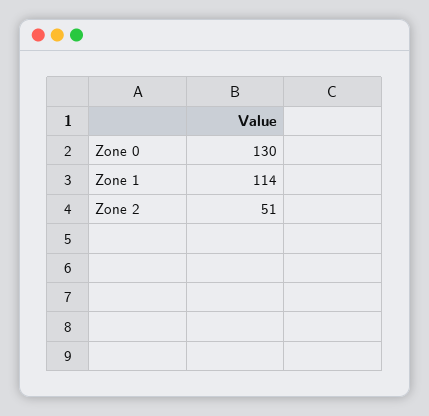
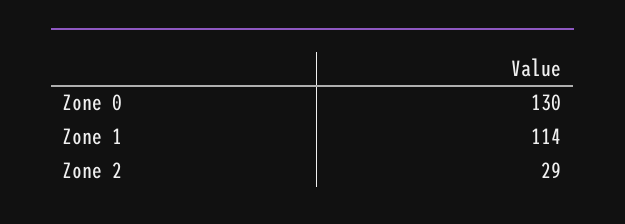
Zone 2: 51 -> 29

